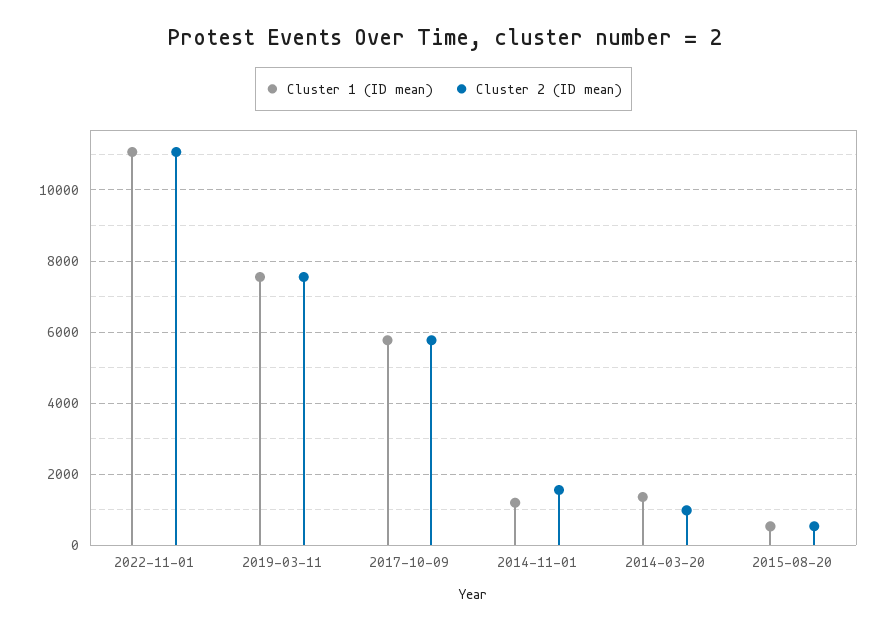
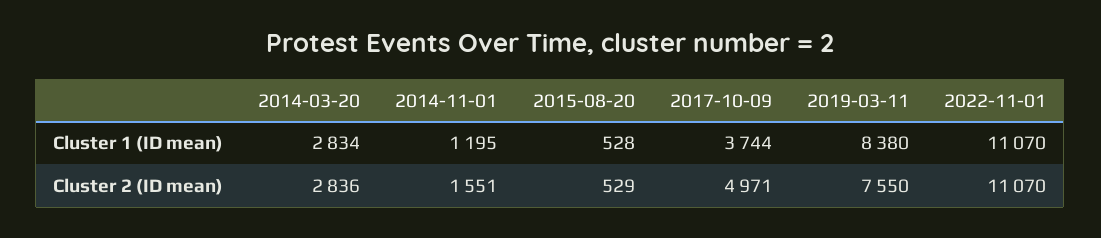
Cluster 1 (ID mean), 2019-03-11: 7600 -> 8380
Cluster 1 (ID mean), 2017-10-09: 5800 -> 3744
Cluster 2 (ID mean), 2017-10-09: 5800 -> 4971
Cluster 1 (ID mean), 2014-03-20: 1400 -> 2834
Cluster 2 (ID mean), 2014-03-20: 1000 -> 2836

